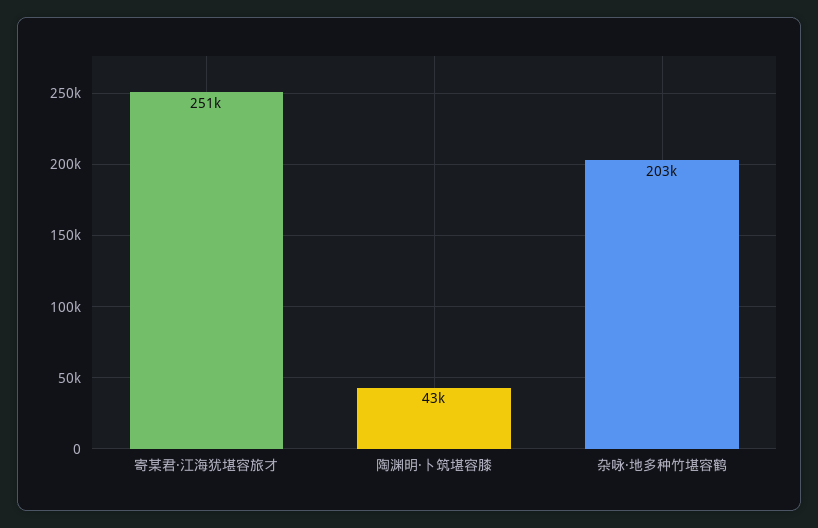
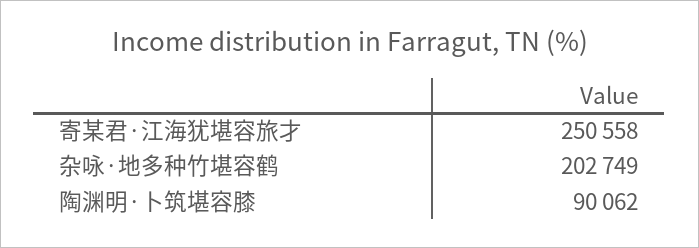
陶渊明·卜筑堪容膝: 43000 -> 90062

